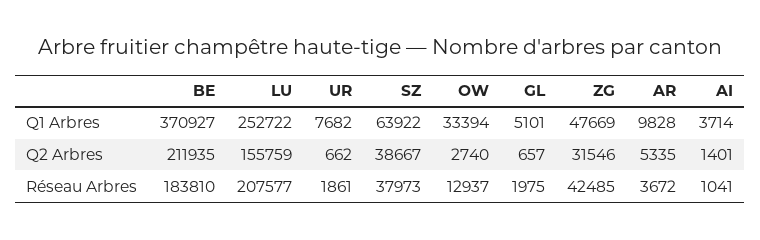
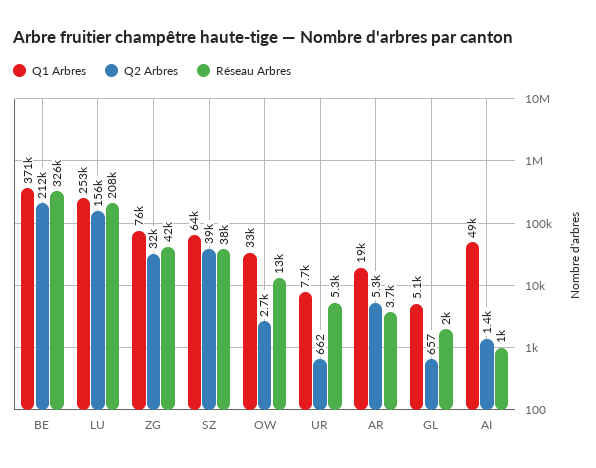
Q1 Arbres, ZG: 47669 -> 76000
Q1 Arbres, AR: 9828 -> 19000
Q1 Arbres, AI: 3714 -> 49000
Réseau Arbres, BE: 183810 -> 326000
Réseau Arbres, UR: 1861 -> 5300

